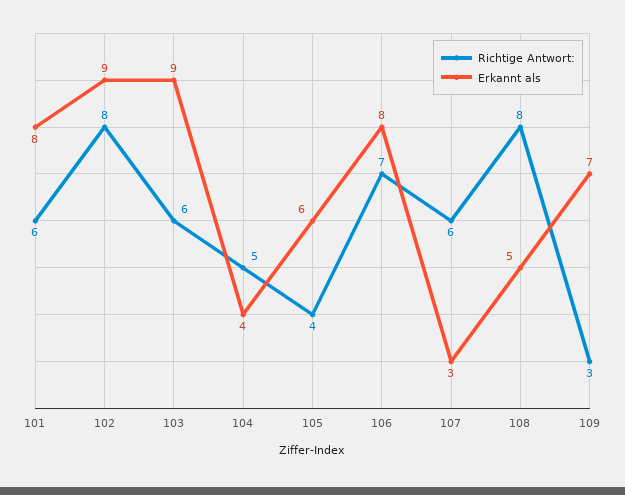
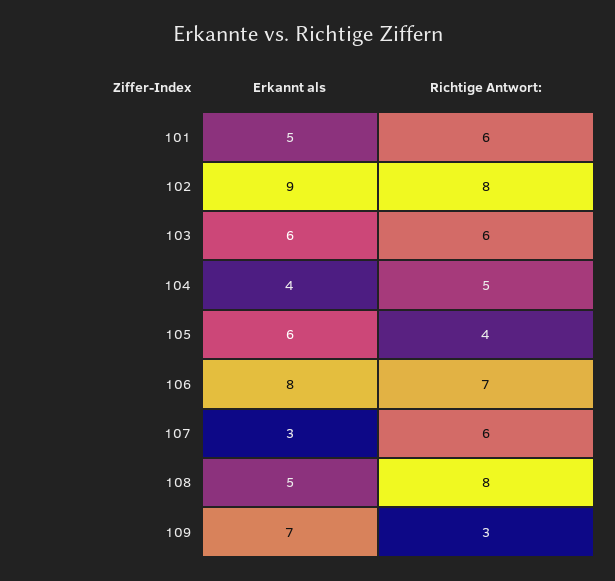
Erkannt als, 101: 8 -> 5
Erkannt als, 103: 9 -> 6

